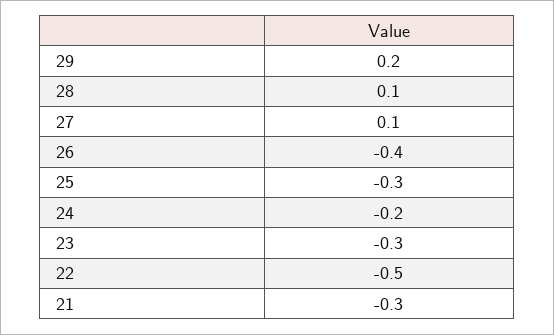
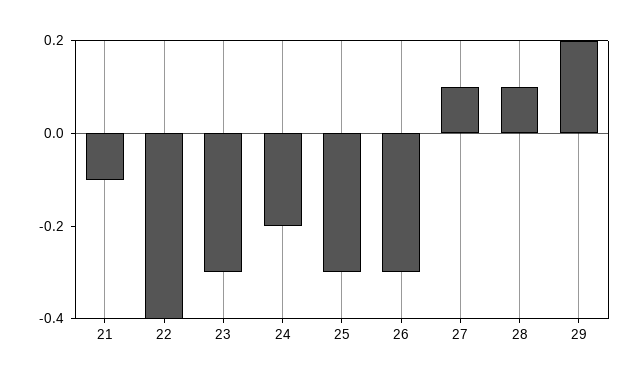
26: -0.4 -> -0.3
22: -0.5 -> -0.4
21: -0.3 -> -0.1

